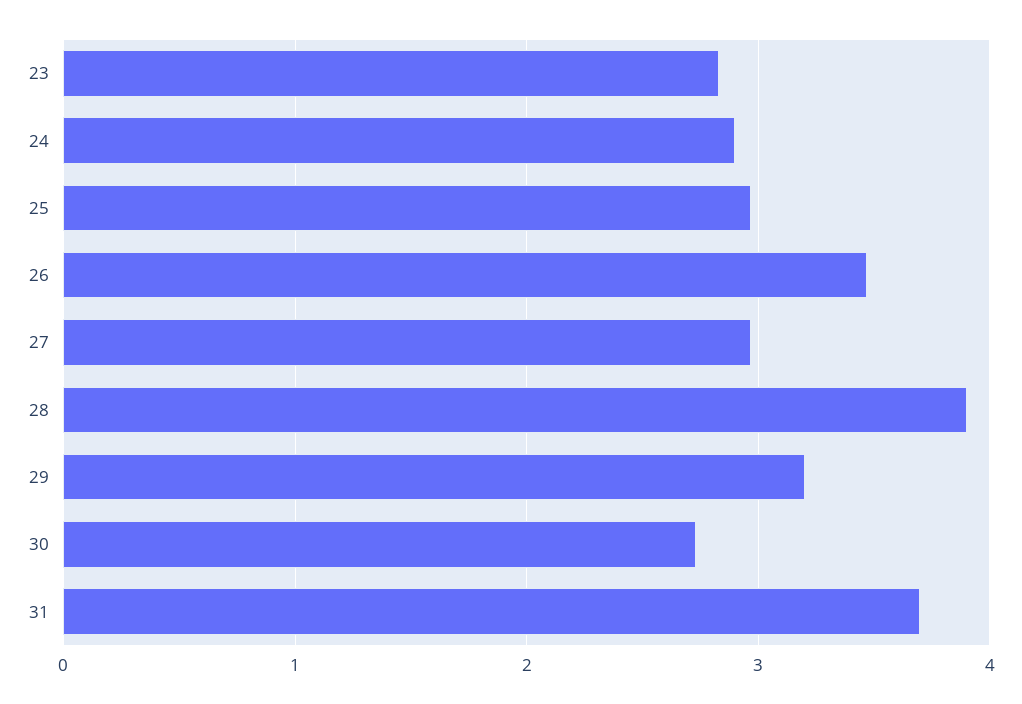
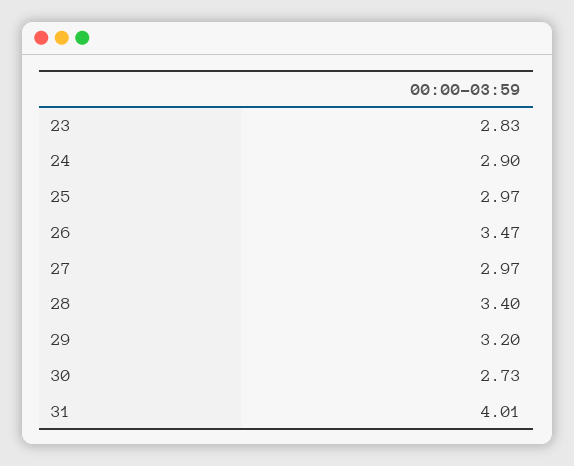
28: 3.9 -> 3.4
31: 3.7 -> 4.01

